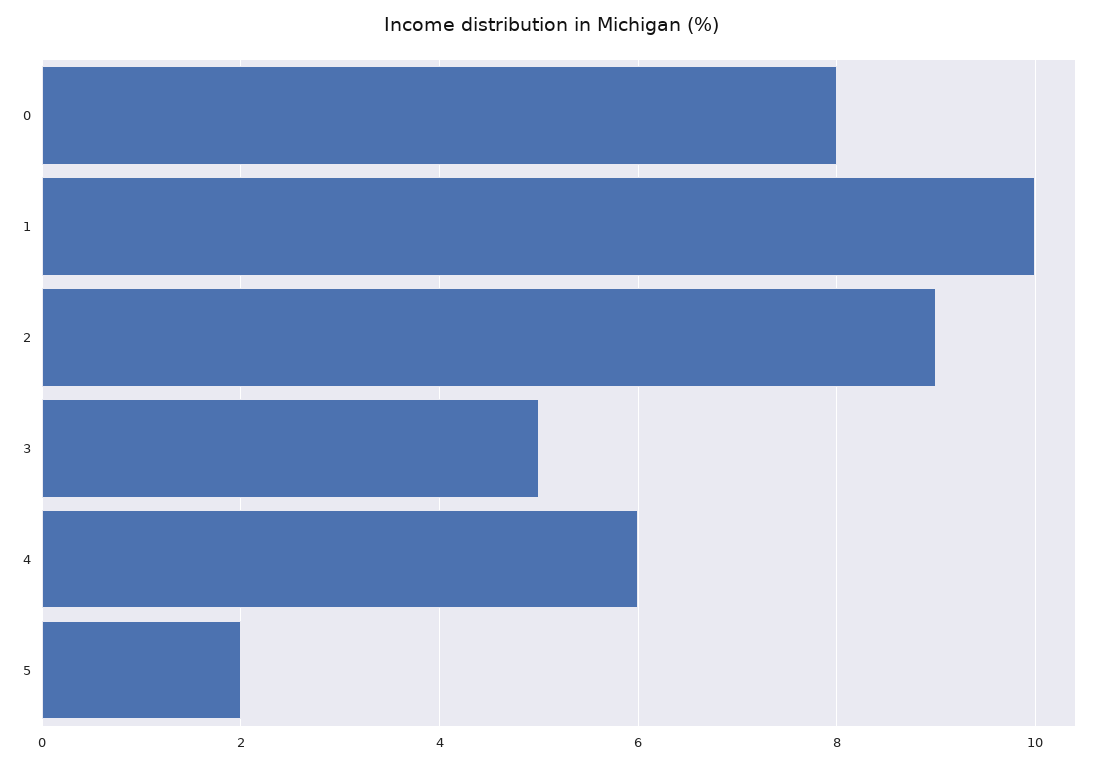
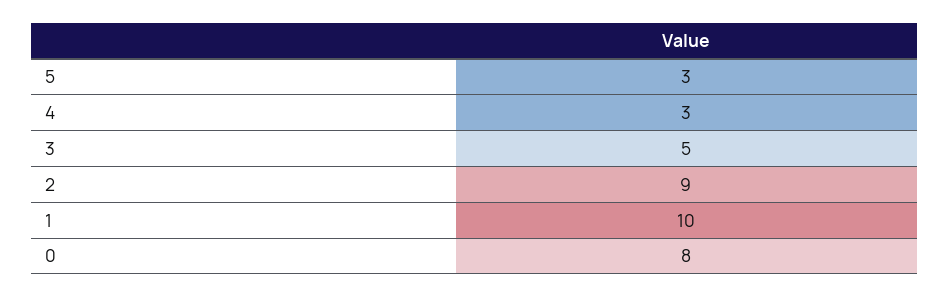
4: 6 -> 3
5: 2 -> 3

